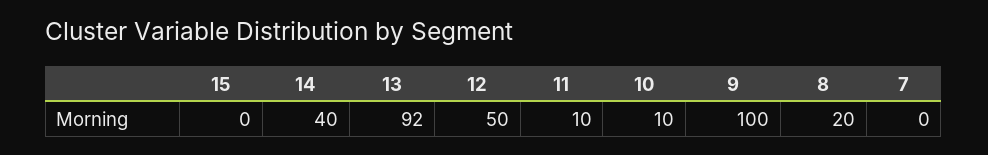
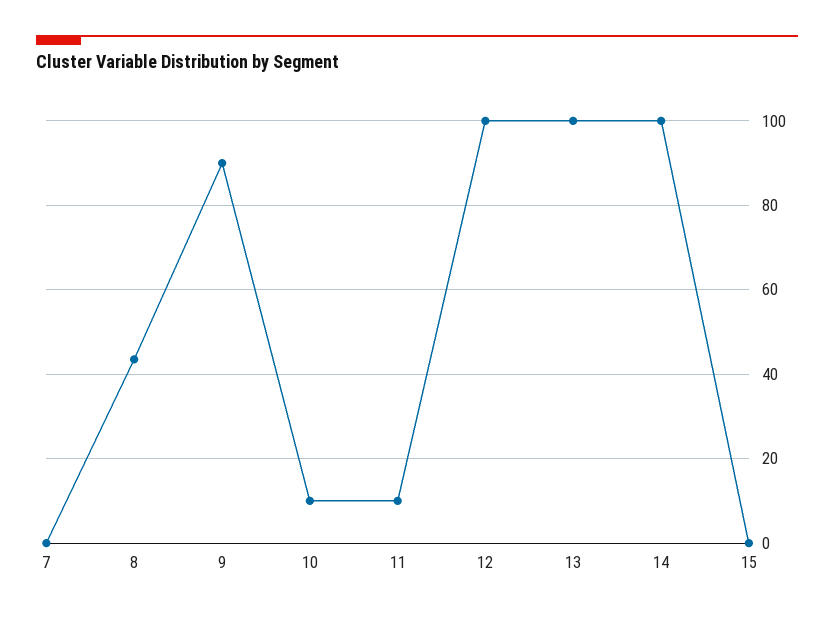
14: 40 -> 100
13: 92 -> 100
12: 50 -> 100
9: 100 -> 90
8: 20 -> 44

